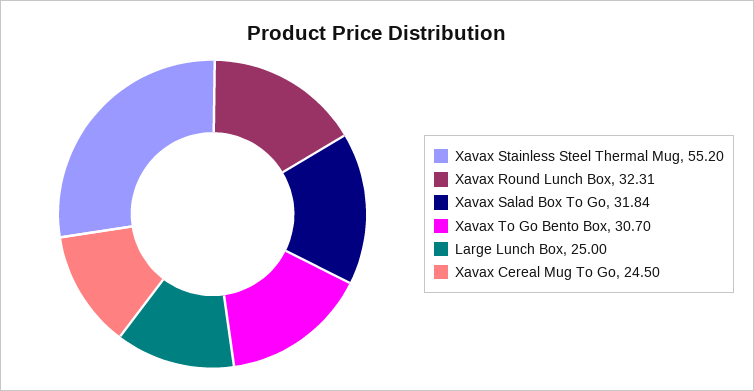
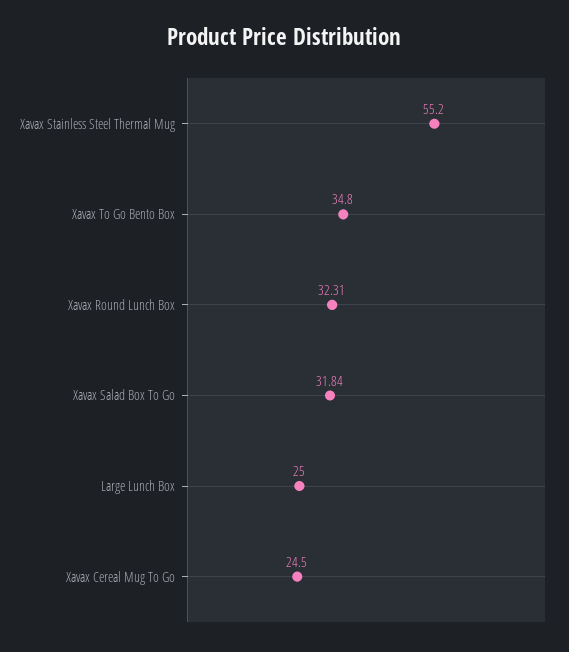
Xavax To Go Bento Box: 30.7 -> 34.8

